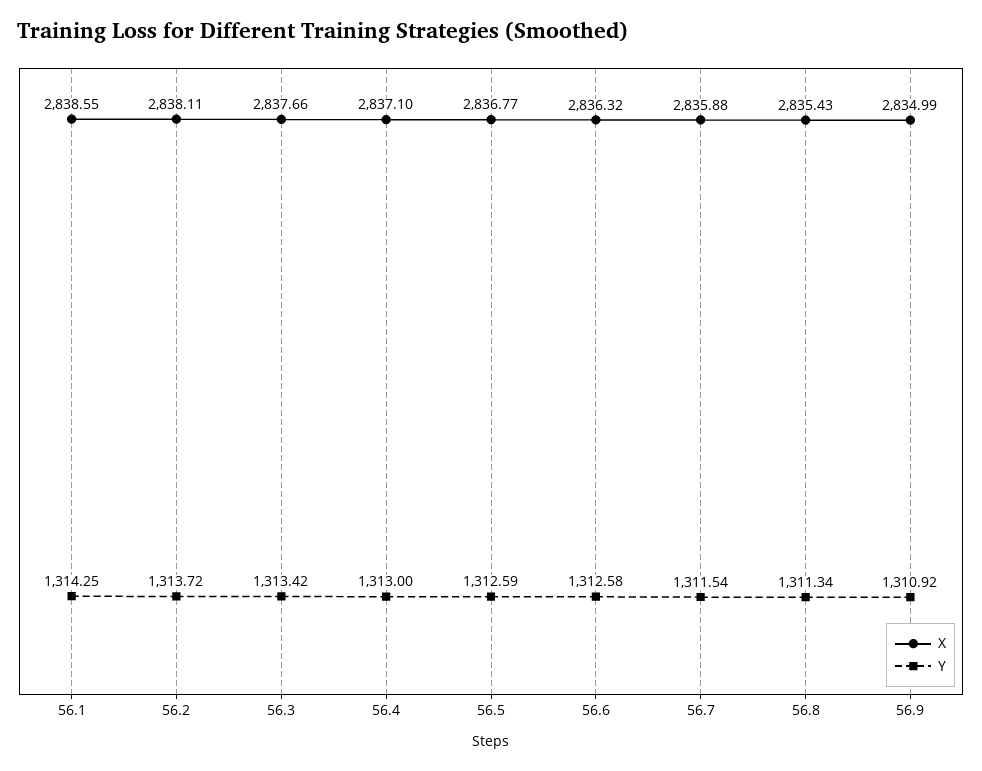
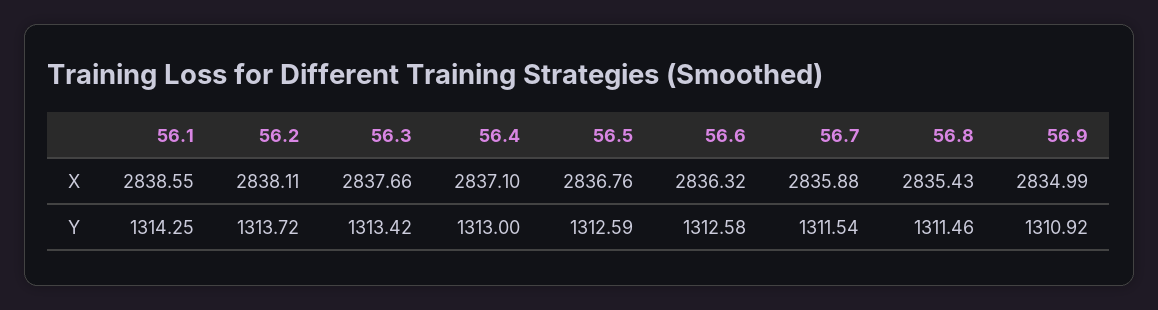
X, 56.5: 2836.77 -> 2836.76
Y, 56.8: 1311.34 -> 1311.46

